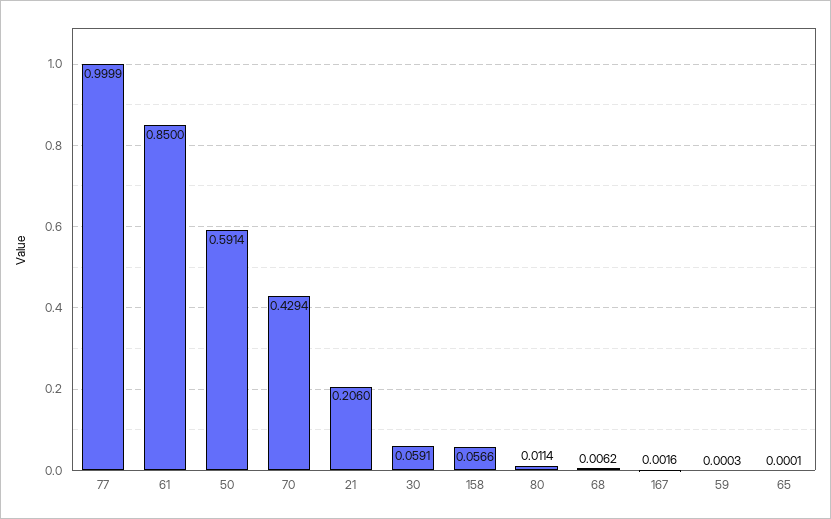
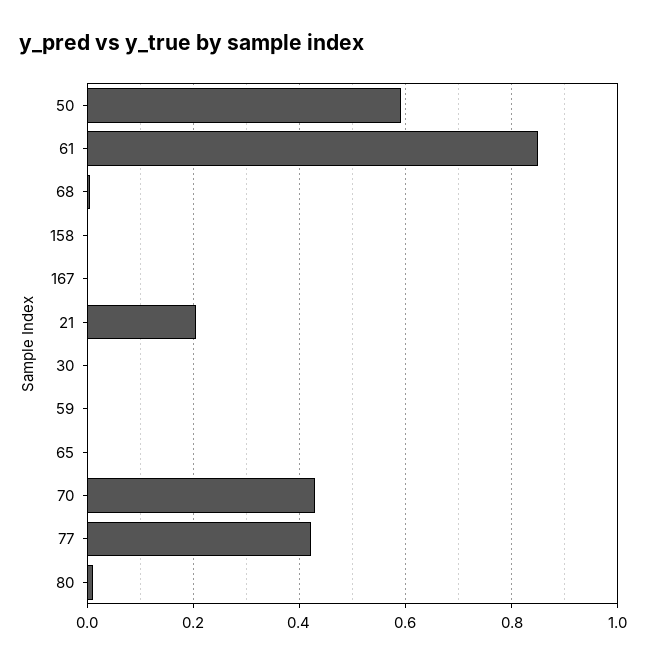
77: 0.9999 -> 0.42
30: 0.0591 -> 0
158: 0.0566 -> 0

